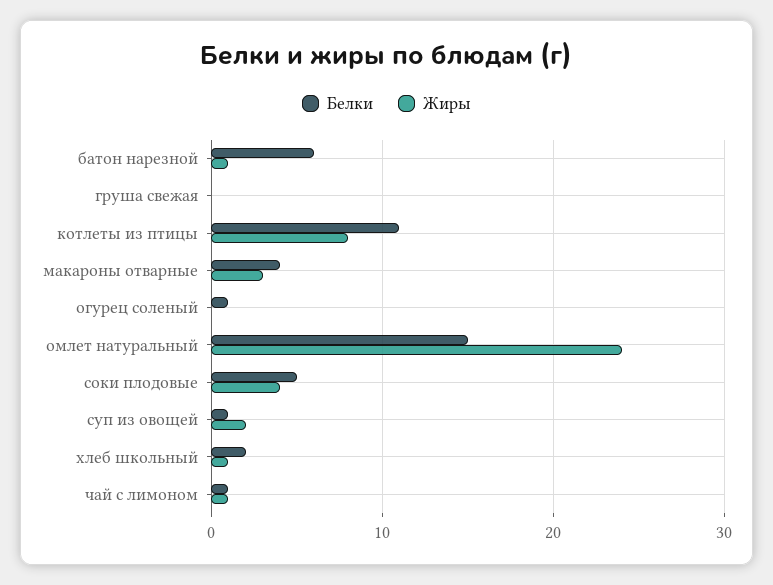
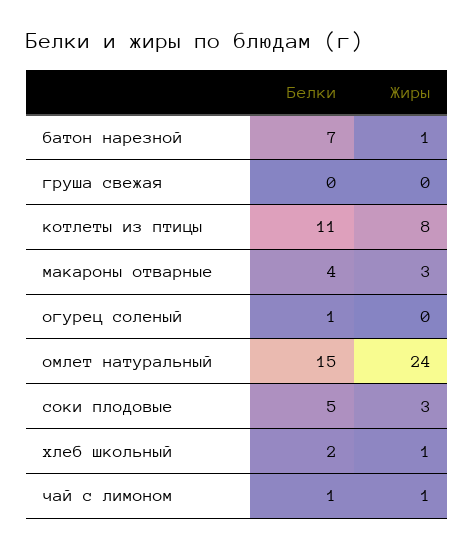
Белки, батон нарезной: 6 -> 7
Жиры, соки плодовые: 4 -> 3
Белки, суп из овощей: 1 -> none
Жиры, суп из овощей: 2 -> none

